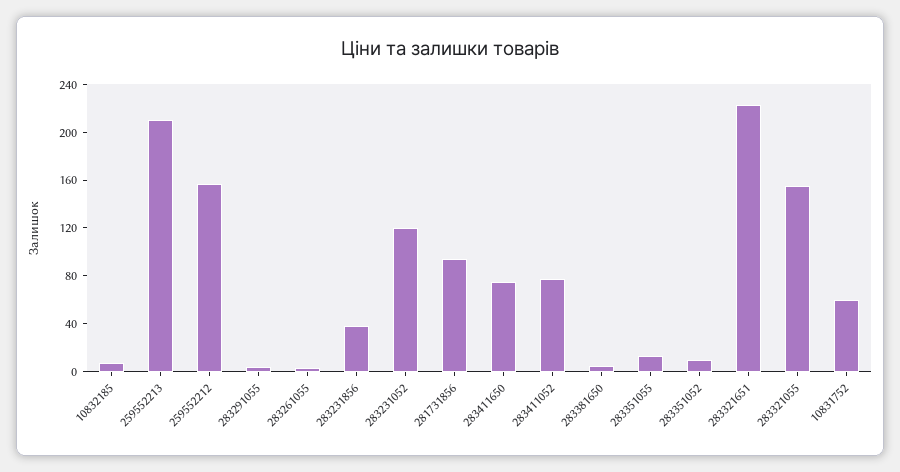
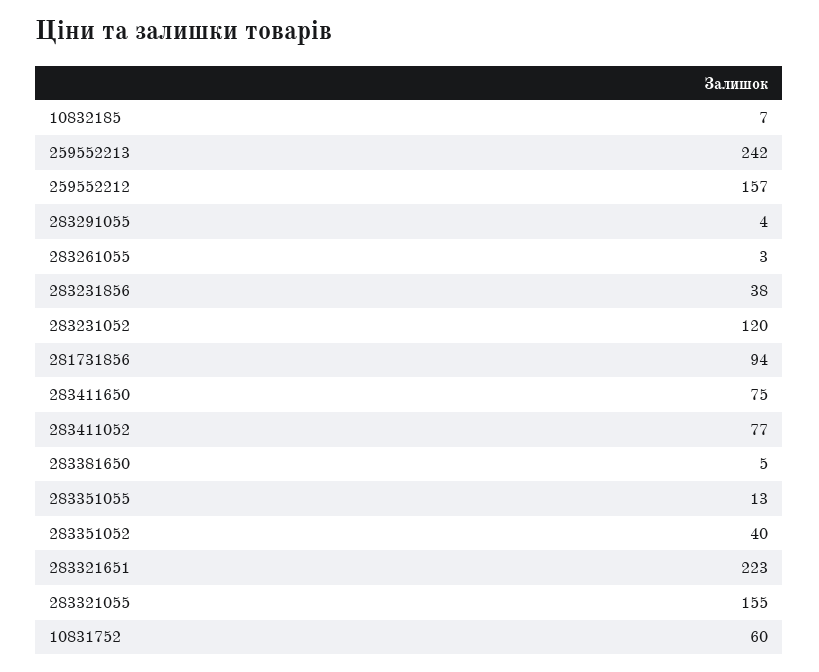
259552213: 210 -> 242
283351052: 10 -> 40

